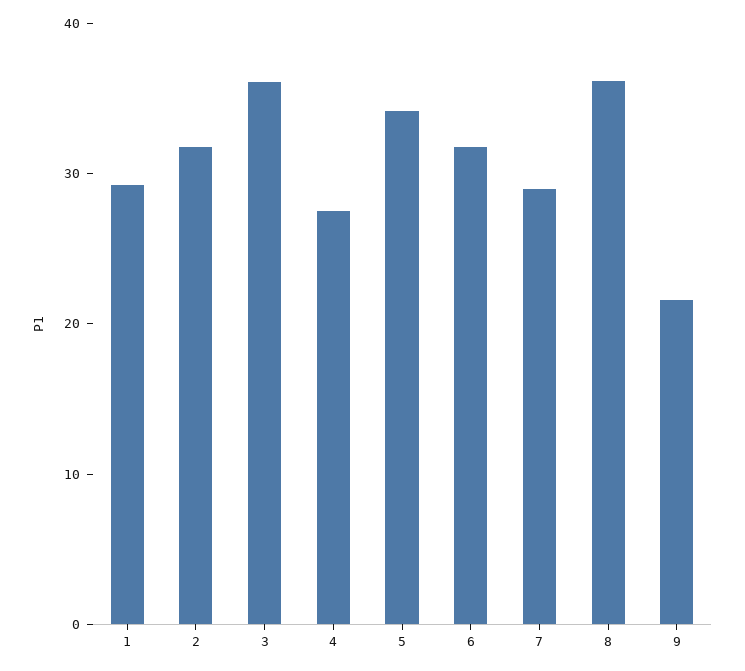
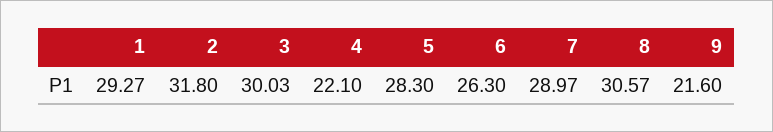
3: 36 -> 30.03
4: 28 -> 22.1
5: 34 -> 28.3
6: 32 -> 26.3
8: 36 -> 30.57

